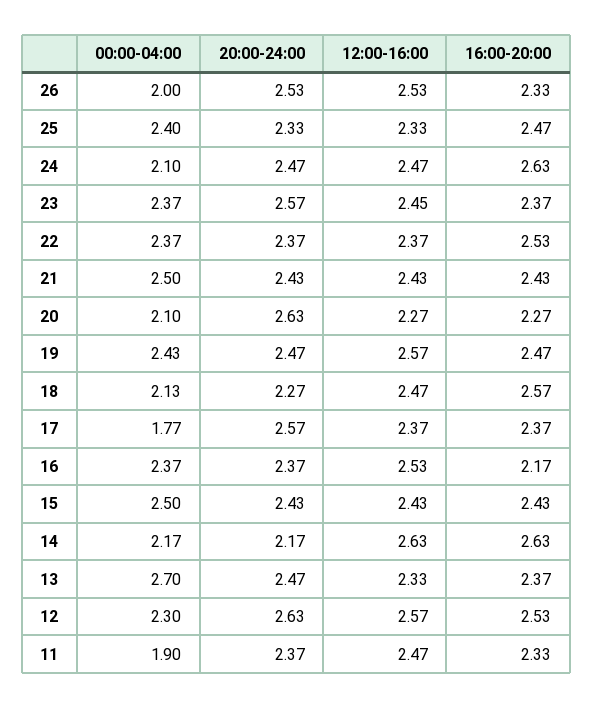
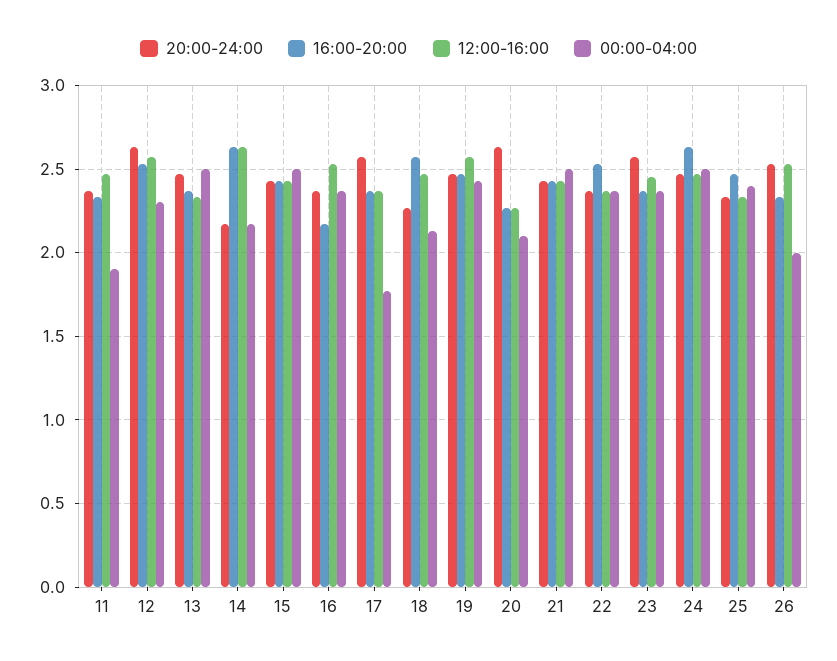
00:00-04:00, 24: 2.1 -> 2.5
00:00-04:00, 13: 2.7 -> 2.5

